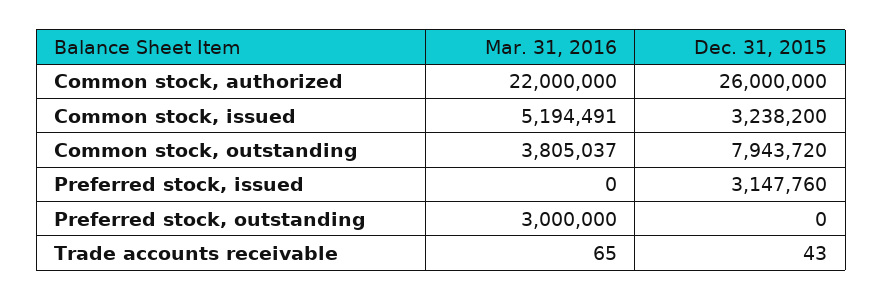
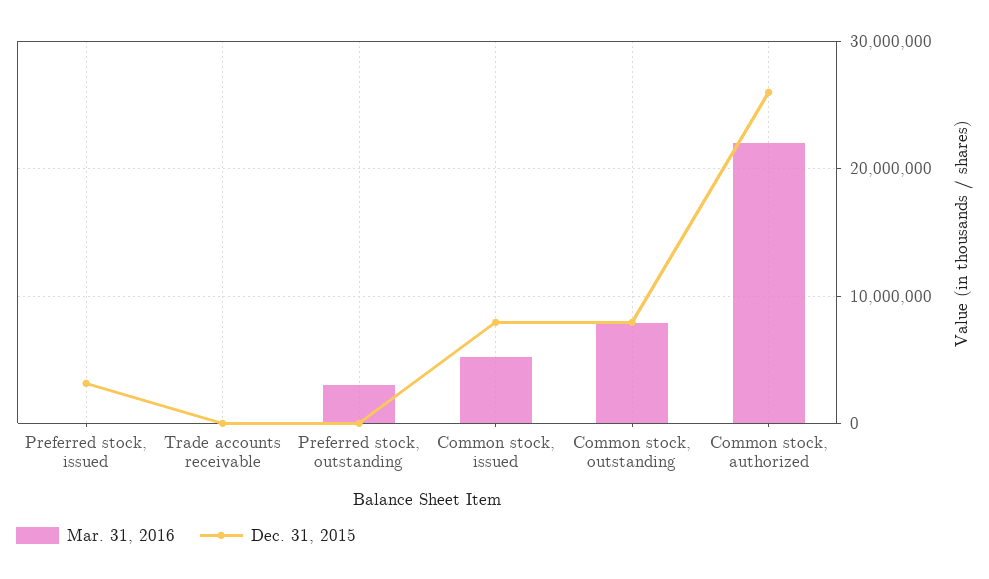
Dec. 31, 2015, Common stock, issued: 3238200 -> 8000000
Mar. 31, 2016, Common stock, outstanding: 3805037 -> 8000000

